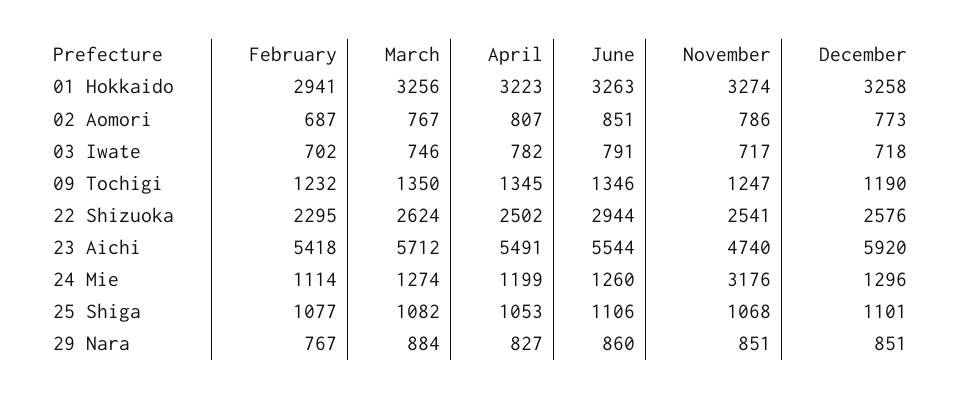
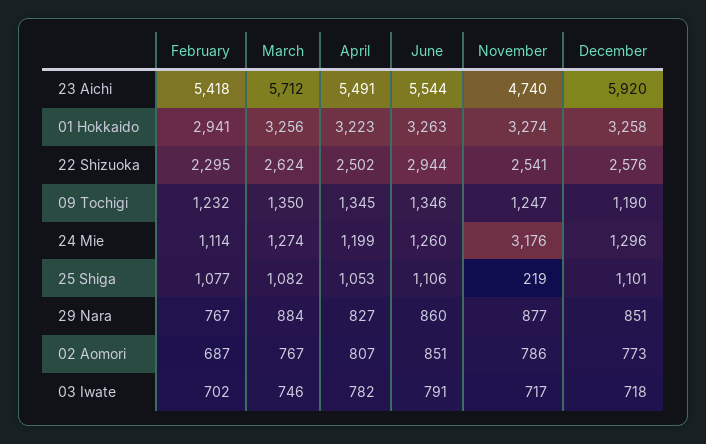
November, 25 Shiga: 1068 -> 219
November, 29 Nara: 851 -> 877

